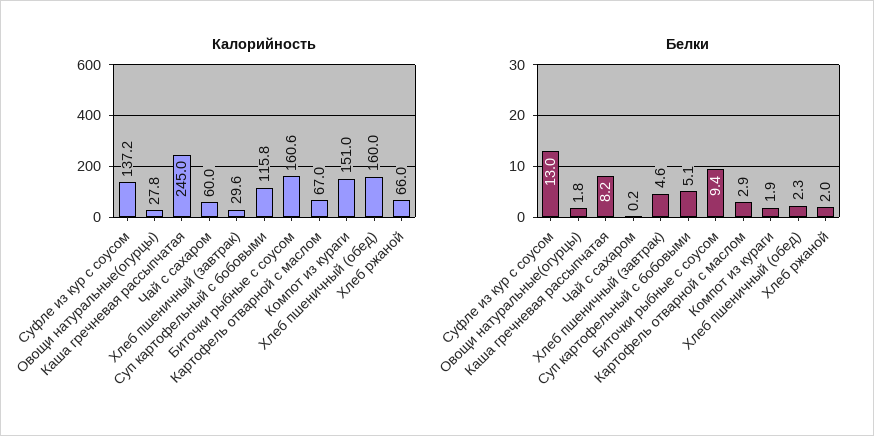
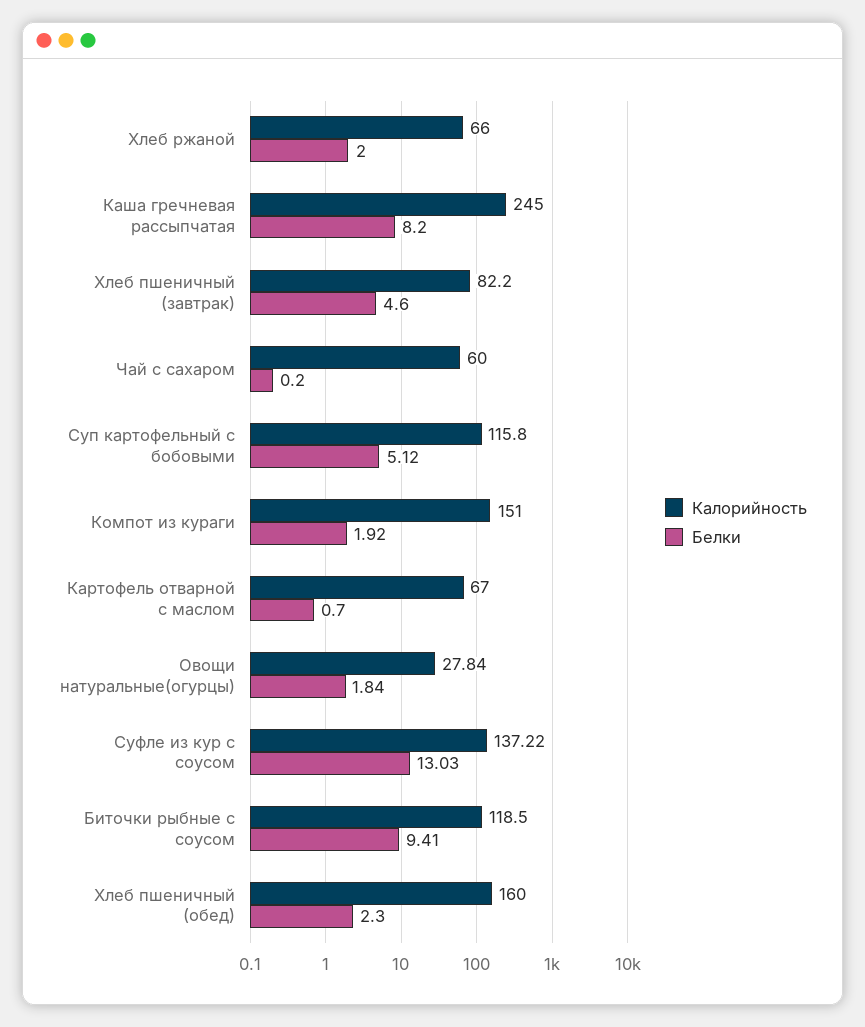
Калорийность, Хлеб пшеничный (завтрак): 29.6 -> 82.2
Калорийность, Биточки рыбные с соусом: 160.6 -> 118.5
Белки, Картофель отварной с маслом: 2.9 -> 0.7

